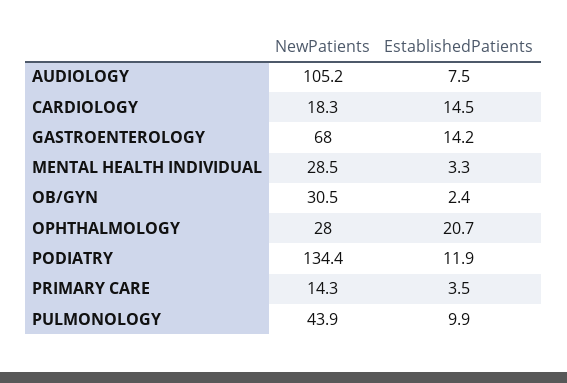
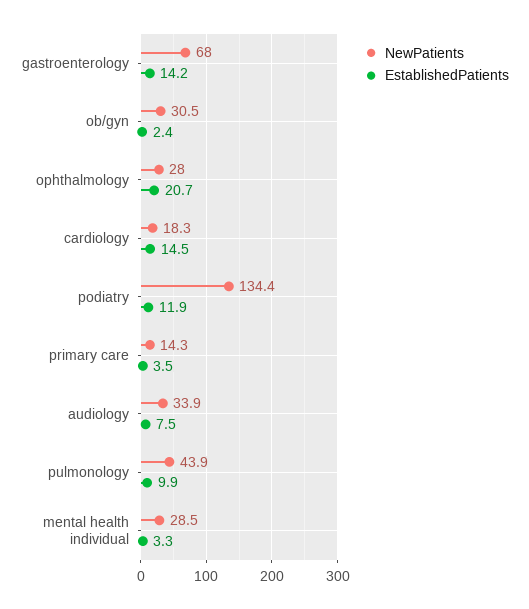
NewPatients, AUDIOLOGY: 105.2 -> 33.9

